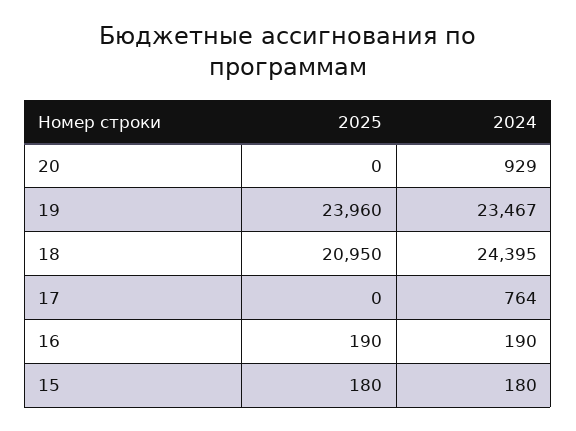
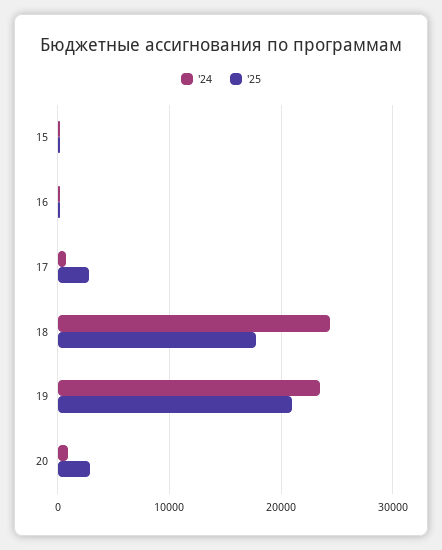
2025, 20: 0 -> 3000
2025, 19: 23960 -> 21000
2025, 18: 20950 -> 18000
2025, 17: 0 -> 3000

